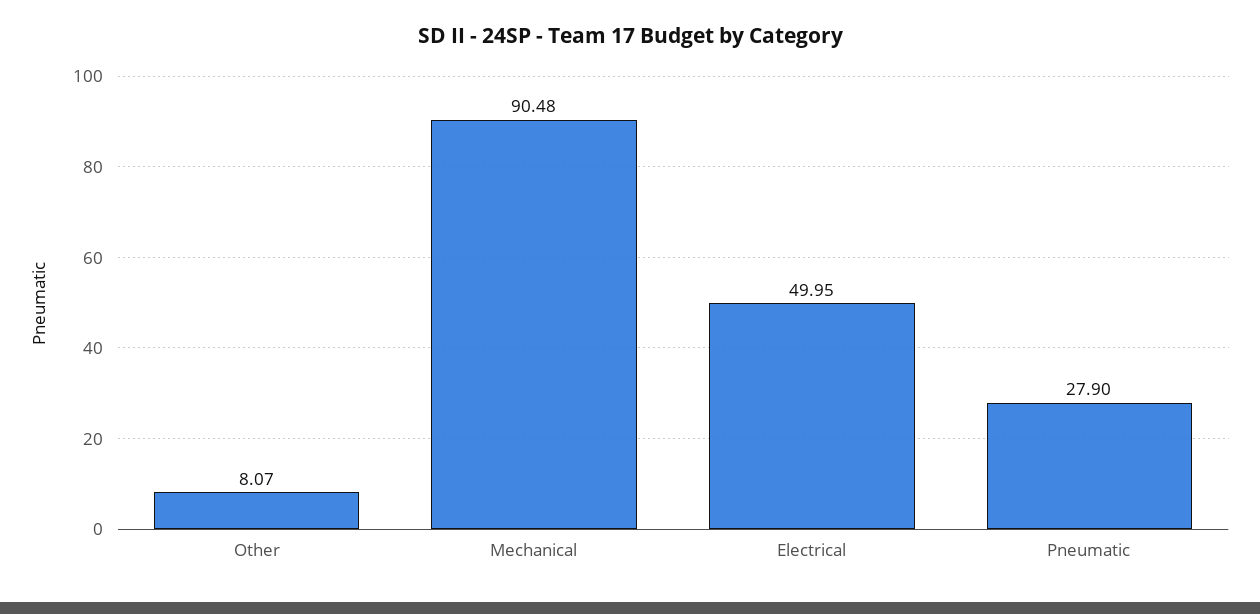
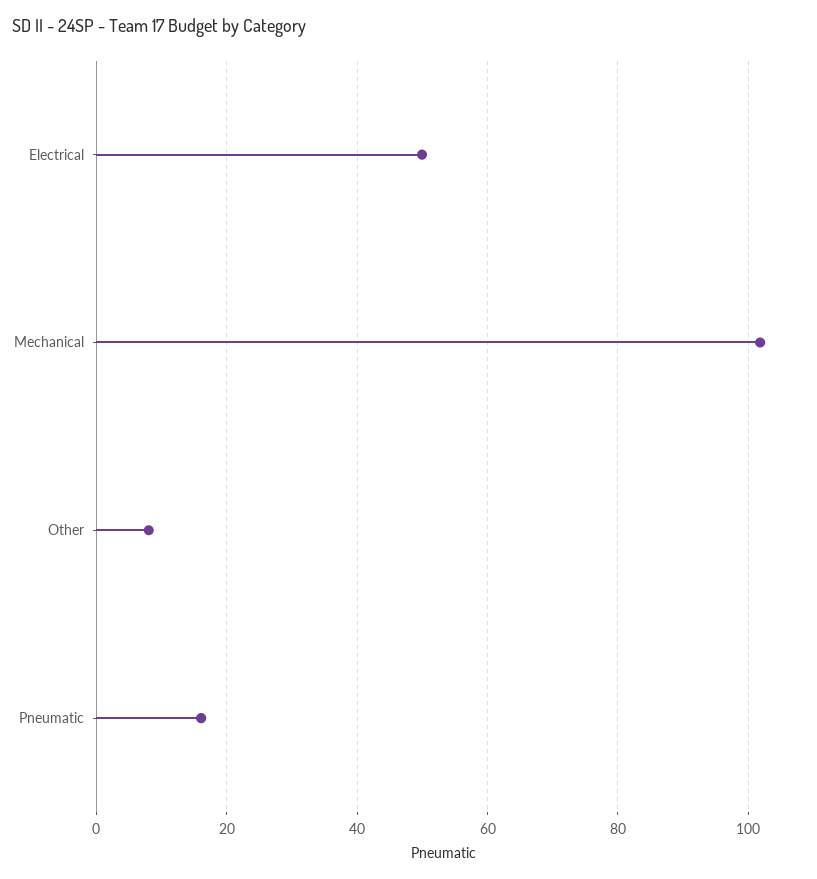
Mechanical: 90.48 -> 102
Pneumatic: 27.9 -> 16

